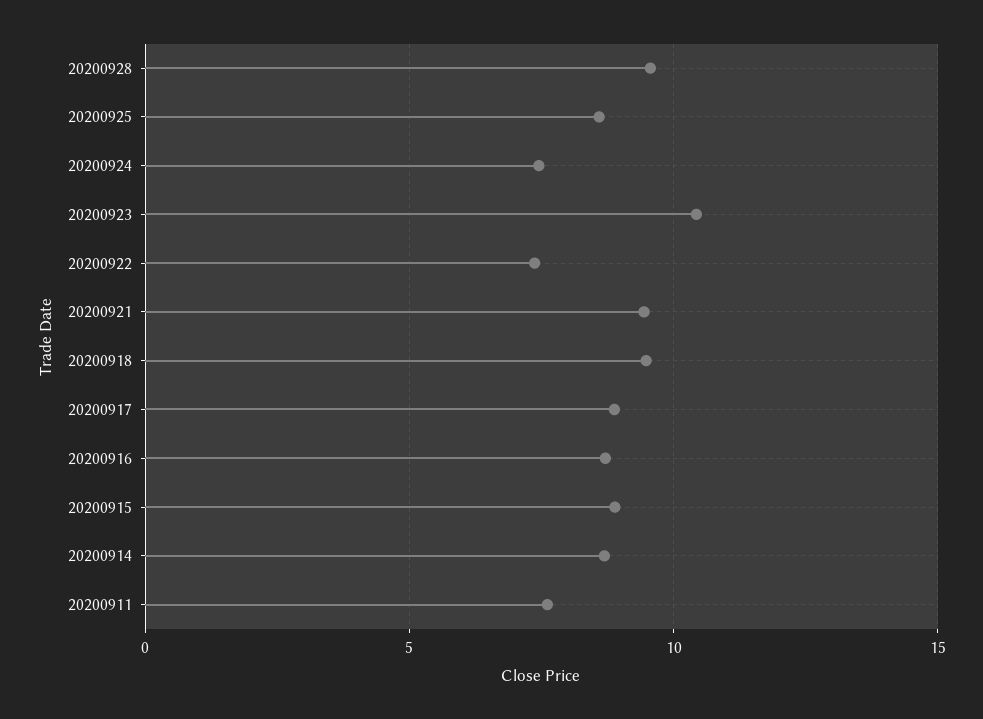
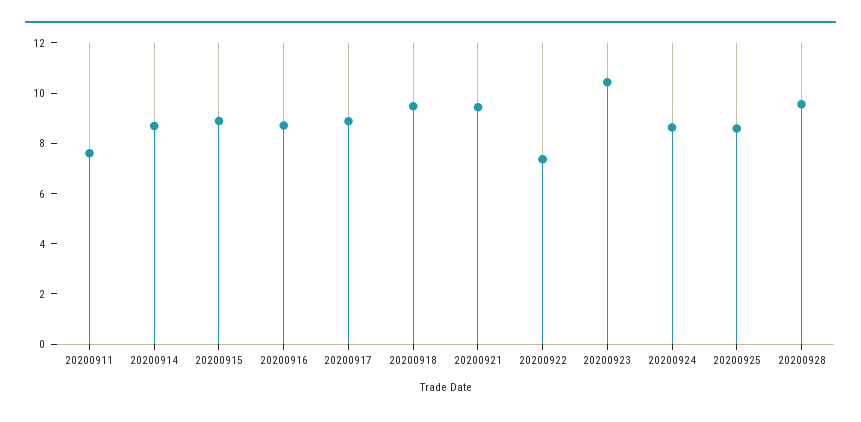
20200924: 7.5 -> 8.5

